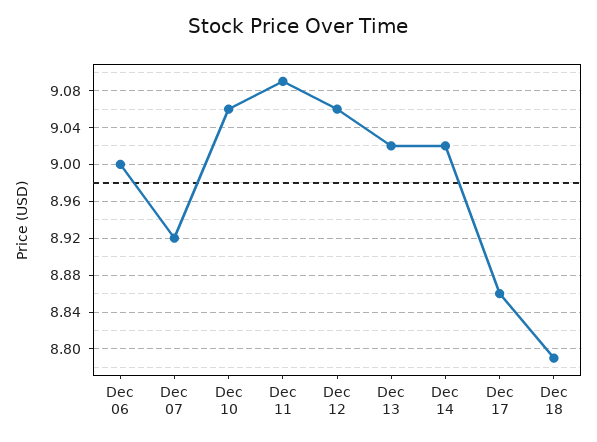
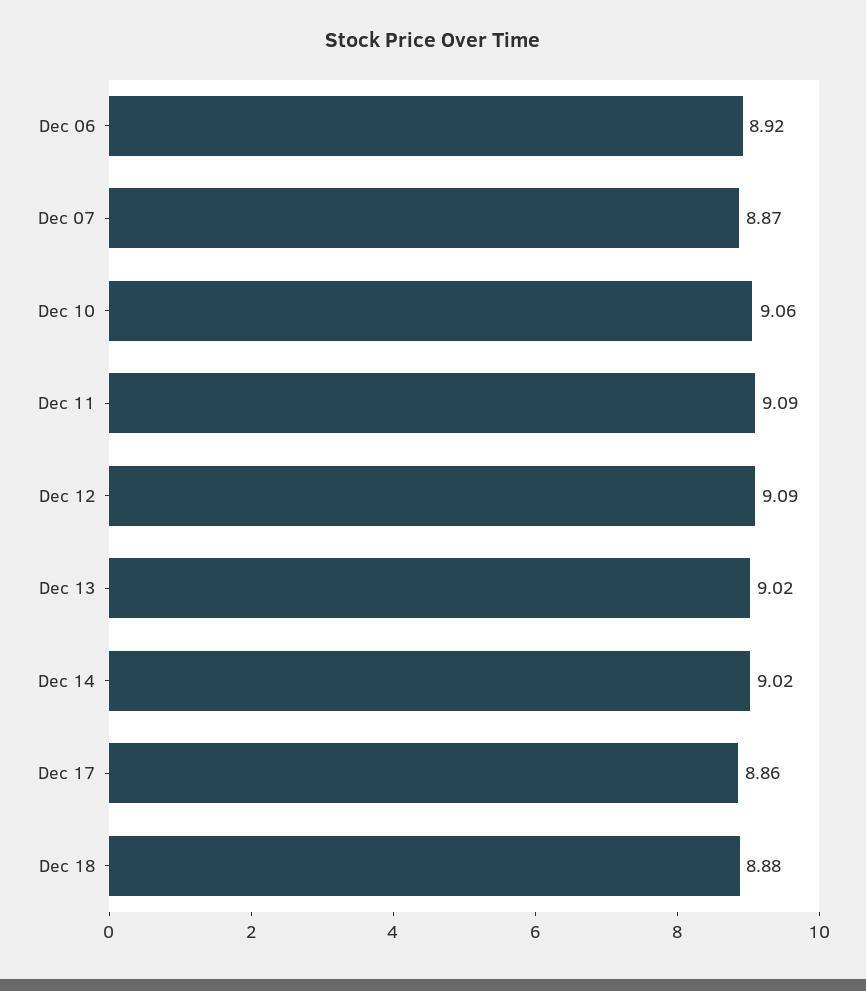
Dec 06: 9 -> 8.92
Dec 07: 8.92 -> 8.87
Dec 12: 9.06 -> 9.09
Dec 18: 8.79 -> 8.88

